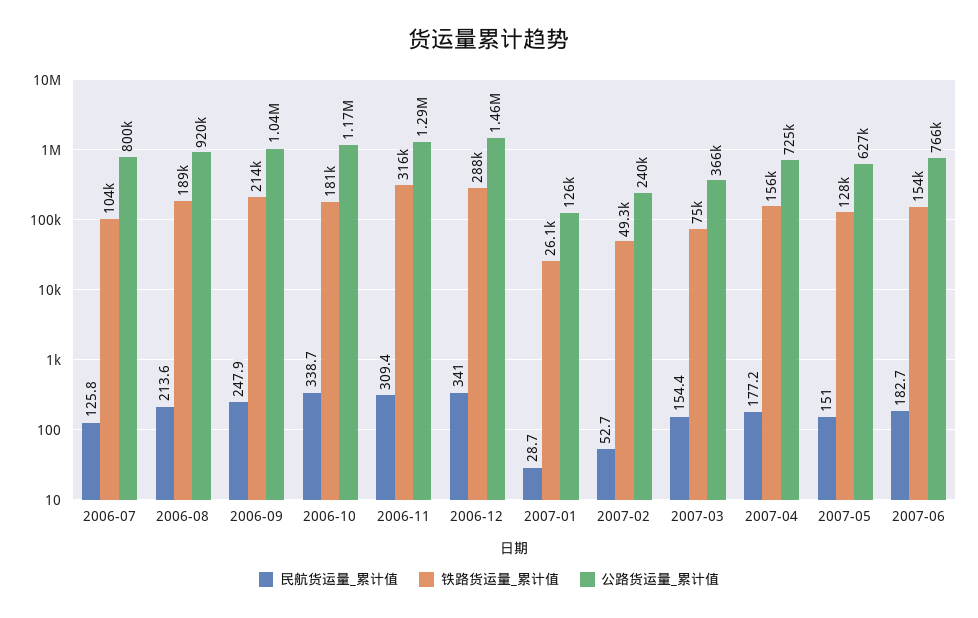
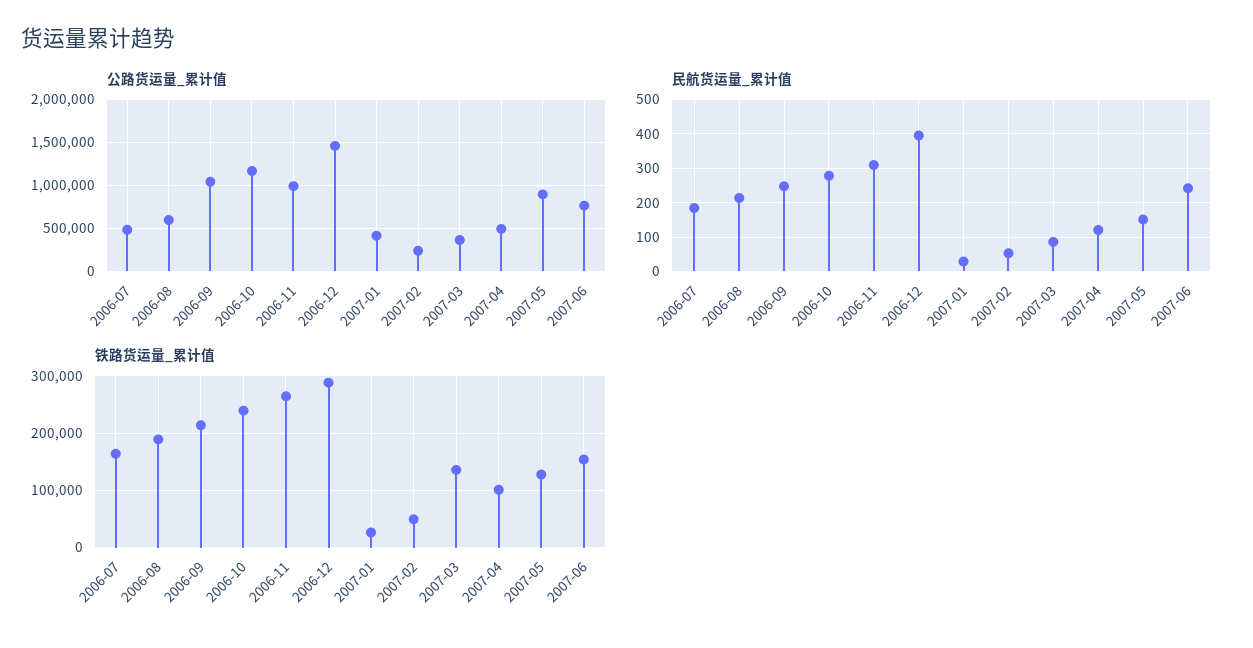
民航货运量_累计值, 2006-07: 125.8 -> 180
铁路货运量_累计值, 2006-07: 104000 -> 160000
公路货运量_累计值, 2006-07: 800000 -> 500000
公路货运量_累计值, 2006-08: 920000 -> 600000
民航货运量_累计值, 2006-10: 338.7 -> 280
铁路货运量_累计值, 2006-10: 181000 -> 240000
铁路货运量_累计值, 2006-11: 316000 -> 260000
公路货运量_累计值, 2006-11: 1290000 -> 1000000
民航货运量_累计值, 2006-12: 341 -> 400
公路货运量_累计值, 2007-01: 126000 -> 400000
民航货运量_累计值, 2007-03: 154.4 -> 80
铁路货运量_累计值, 2007-03: 75000 -> 140000
民航货运量_累计值, 2007-04: 177.2 -> 120
铁路货运量_累计值, 2007-04: 156000 -> 100000
公路货运量_累计值, 2007-04: 725000 -> 500000
公路货运量_累计值, 2007-05: 627000 -> 900000
民航货运量_累计值, 2007-06: 182.7 -> 240

